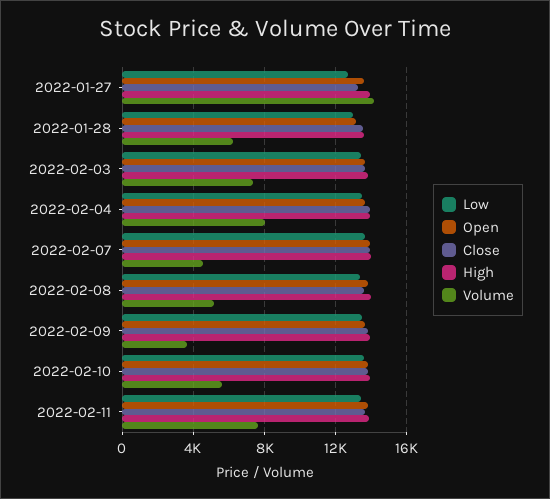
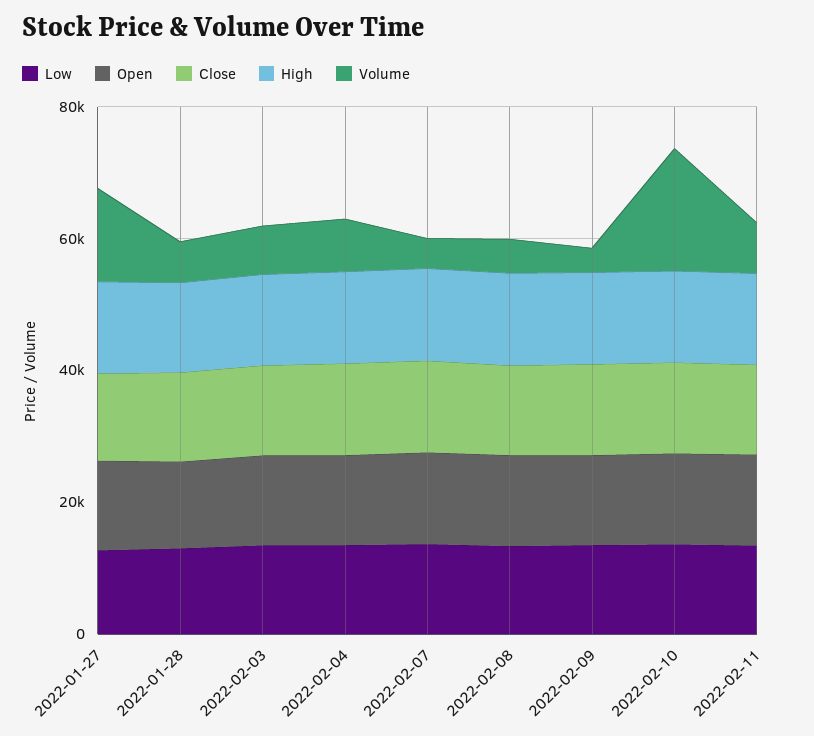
Volume, 2022-02-10: 5500 -> 20000

